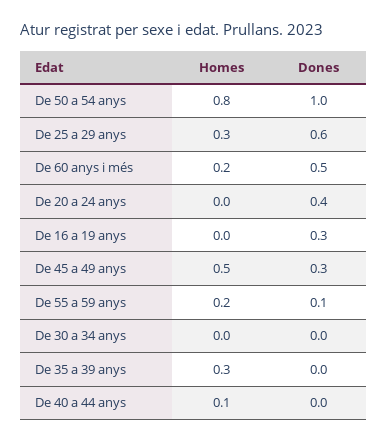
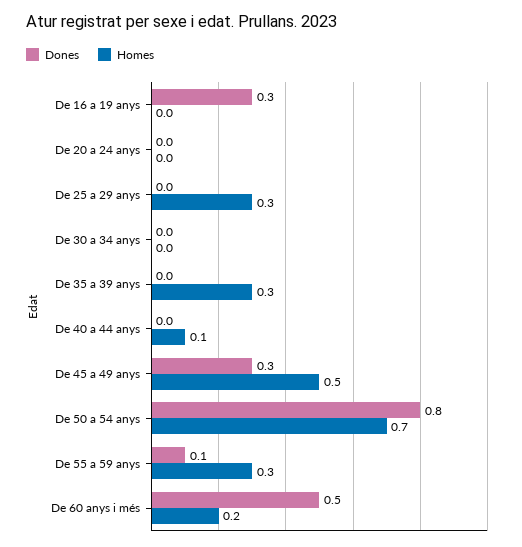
Homes, De 50 a 54 anys: 0.8 -> 0.7
Dones, De 50 a 54 anys: 1 -> 0.8
Dones, De 25 a 29 anys: 0.6 -> 0
Dones, De 20 a 24 anys: 0.4 -> 0
Homes, De 55 a 59 anys: 0.2 -> 0.3

